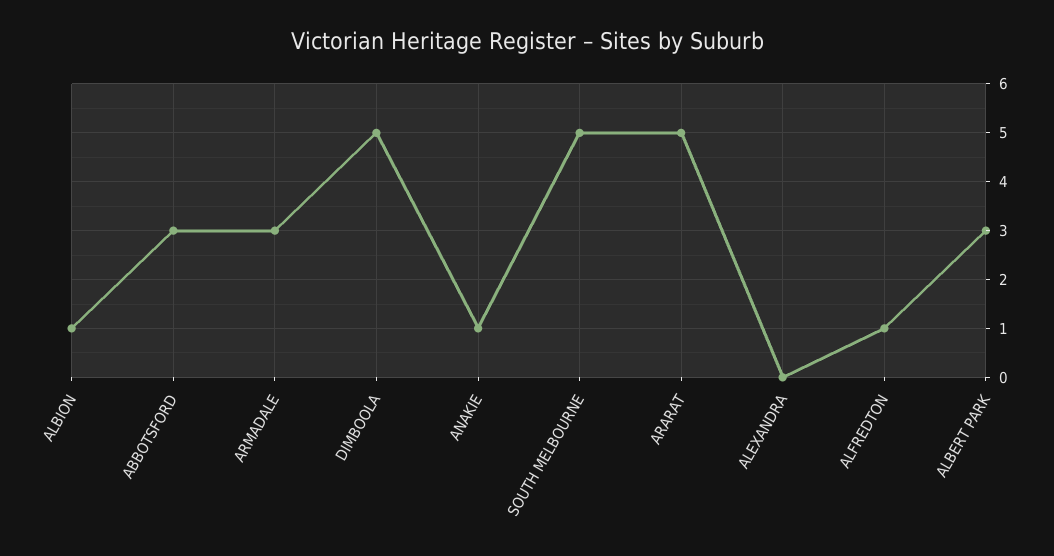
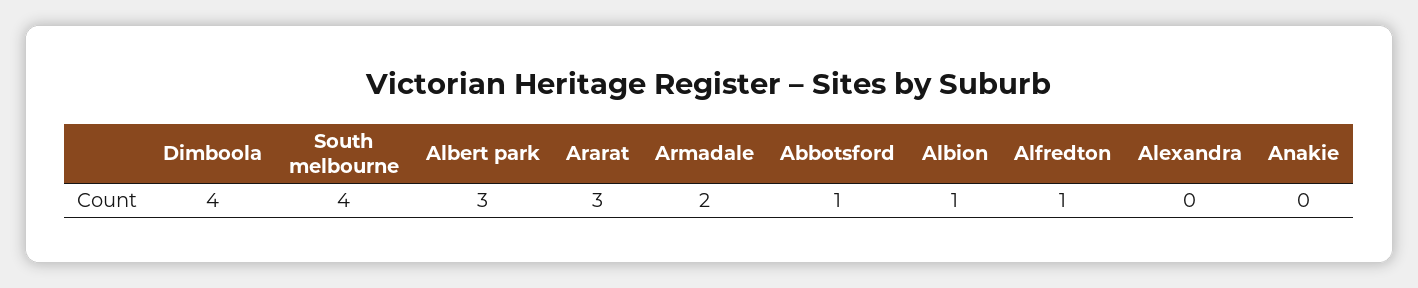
ABBOTSFORD: 3 -> 1
ARMADALE: 3 -> 2
DIMBOOLA: 5 -> 4
ANAKIE: 1 -> 0
SOUTH MELBOURNE: 5 -> 4
ARARAT: 5 -> 3

